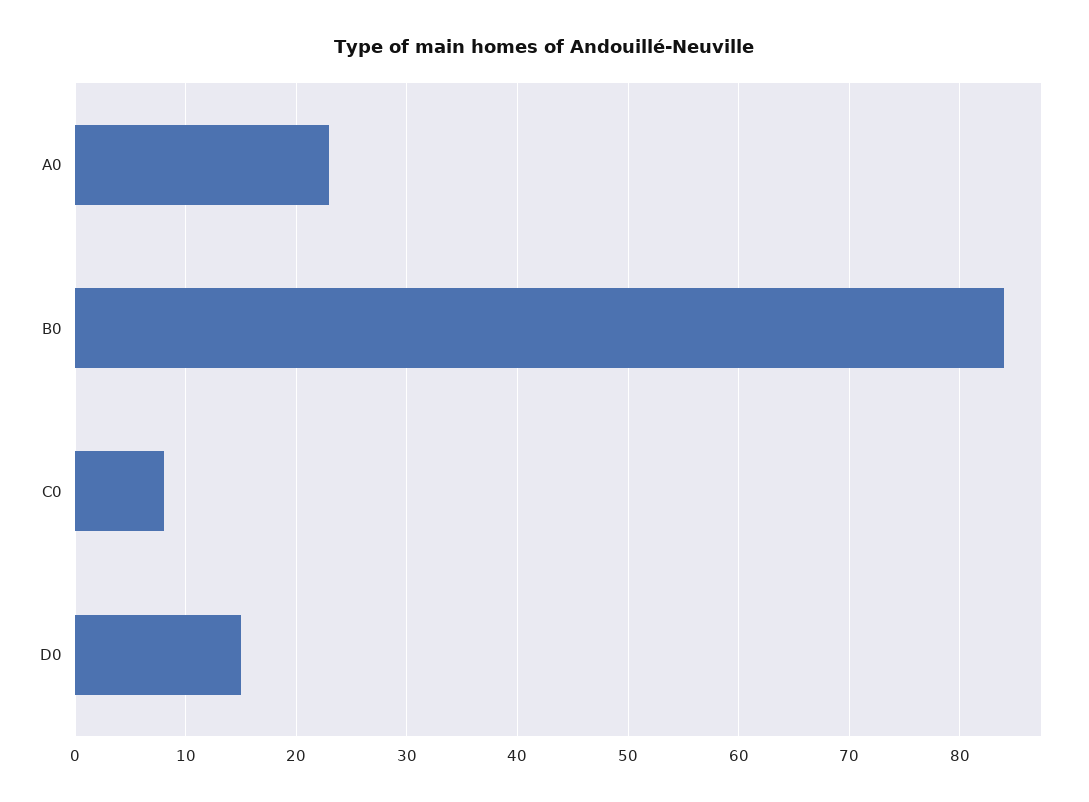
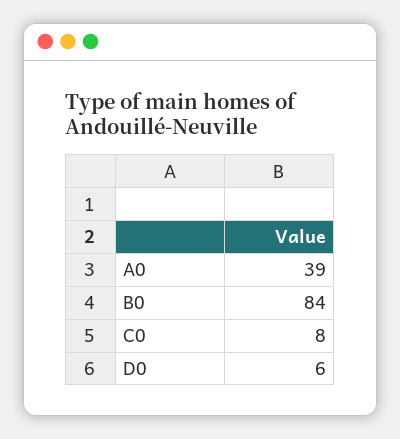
A0: 23 -> 39
D0: 15 -> 6

